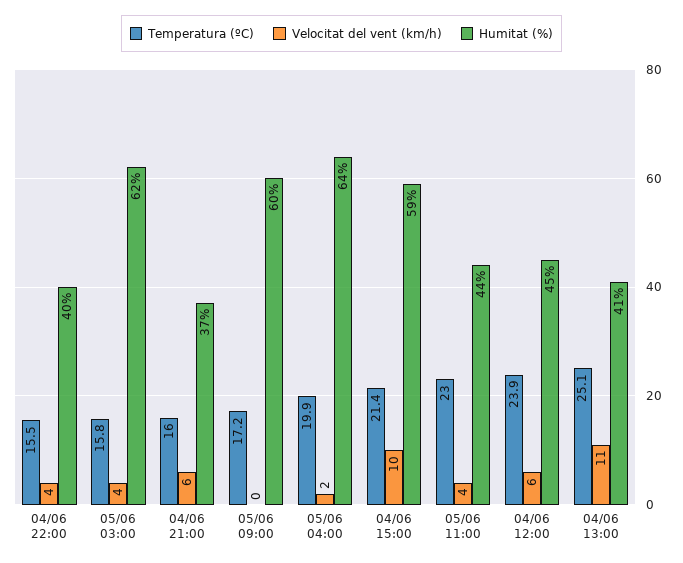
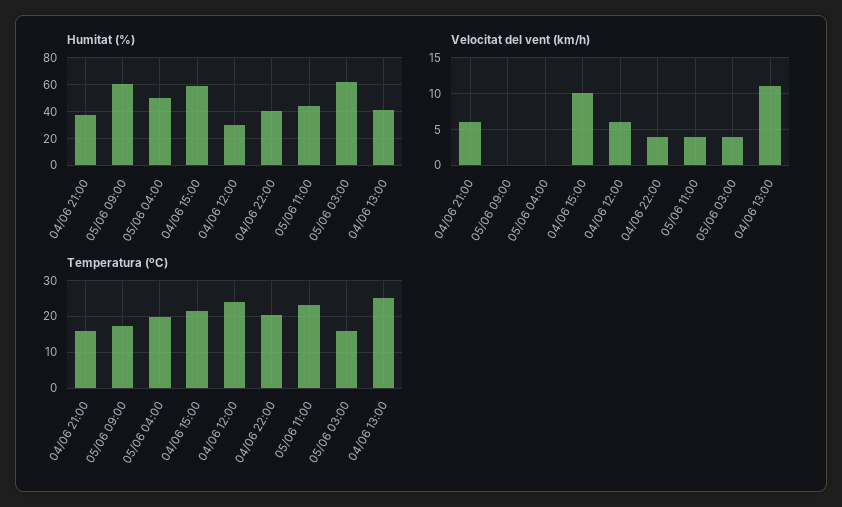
Temperatura (ºC), 04/06 22:00: 15.5 -> 20
Velocitat del vent (km/h), 05/06 04:00: 2 -> 0
Humitat (%), 05/06 04:00: 64 -> 50
Humitat (%), 04/06 12:00: 45 -> 30

